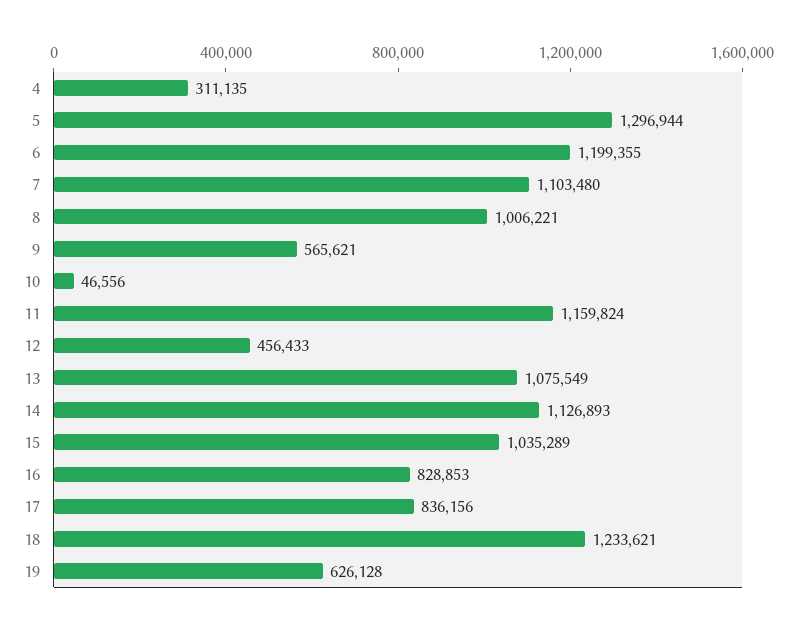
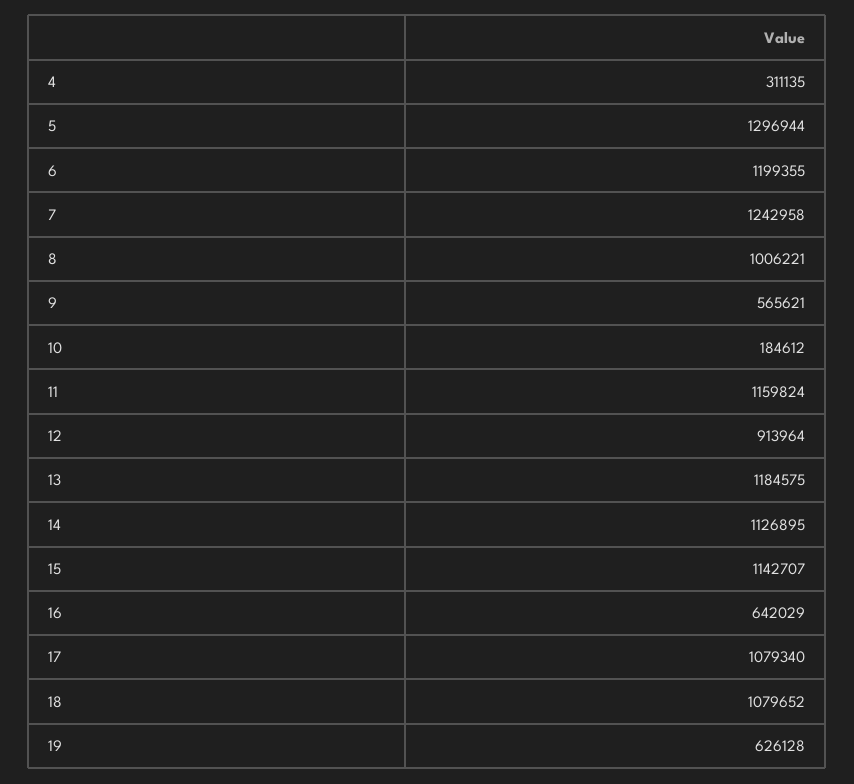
7: 1103480 -> 1242958
10: 46556 -> 184612
12: 456433 -> 913964
13: 1075549 -> 1184575
14: 1126893 -> 1126895
15: 1035289 -> 1142707
16: 828853 -> 642029
17: 836156 -> 1079340
18: 1233621 -> 1079652

